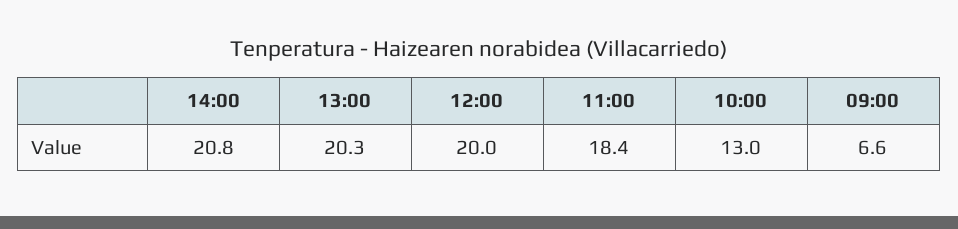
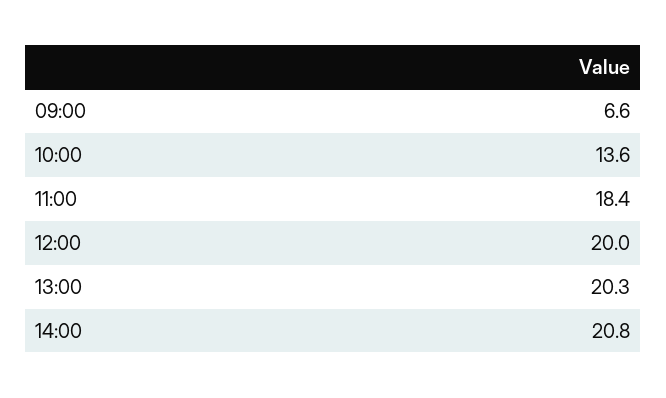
10:00: 13 -> 13.6

